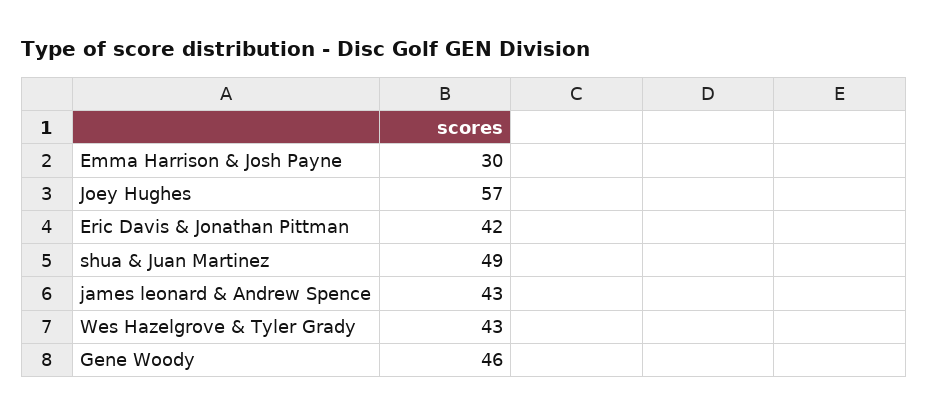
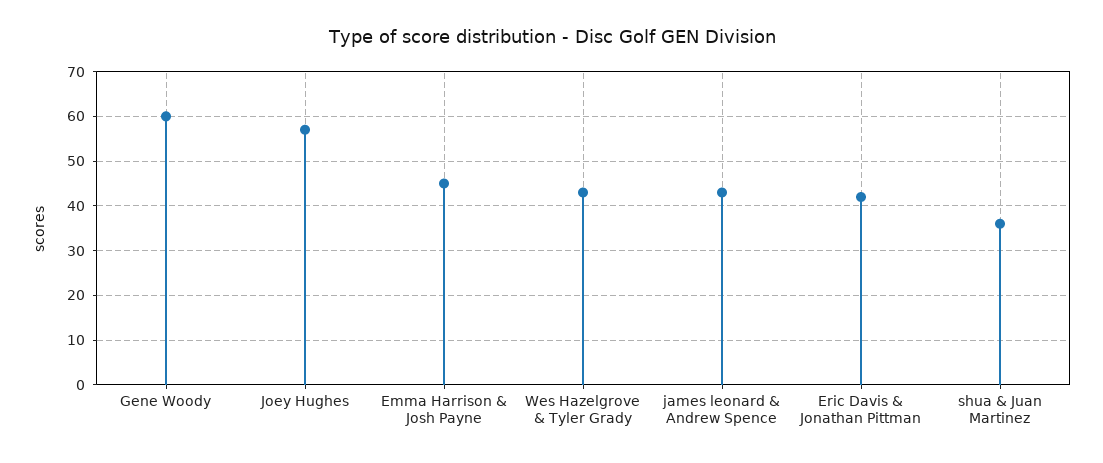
Emma Harrison & Josh Payne: 30 -> 45
shua & Juan Martinez: 49 -> 35
Gene Woody: 46 -> 60

